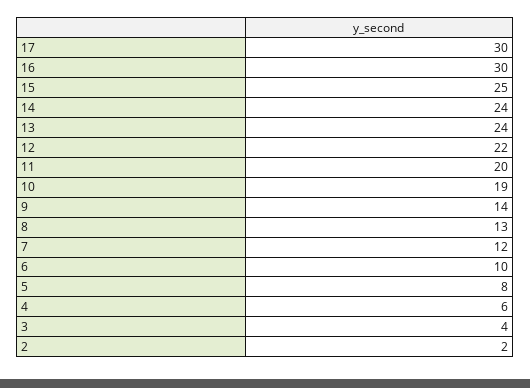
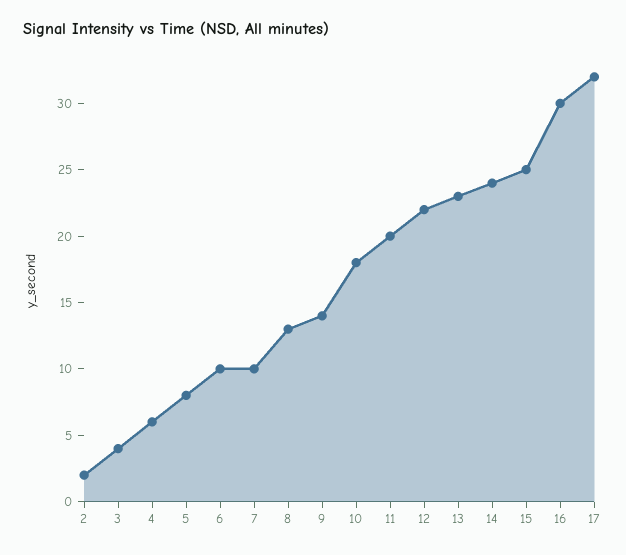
17: 30 -> 32
13: 24 -> 23
10: 19 -> 18
7: 12 -> 10

